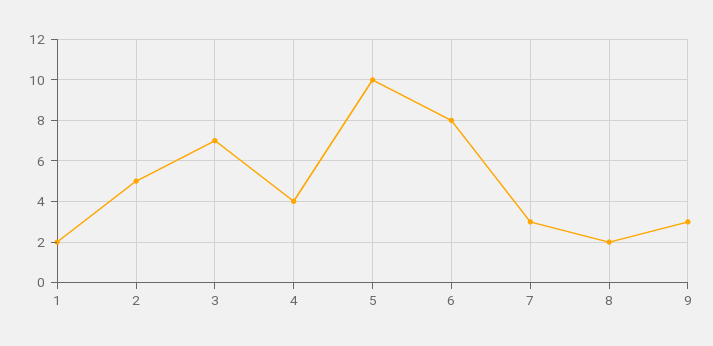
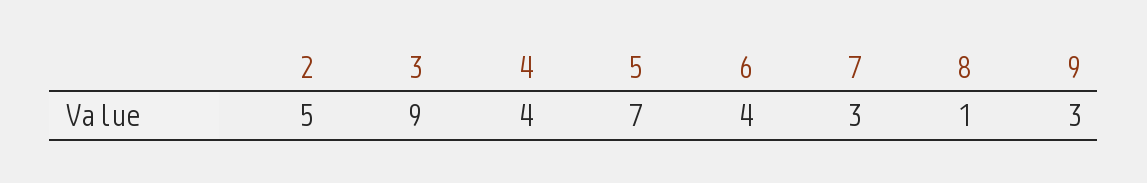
1: 2 -> none
3: 7 -> 9
5: 10 -> 7
6: 8 -> 4
8: 2 -> 1

